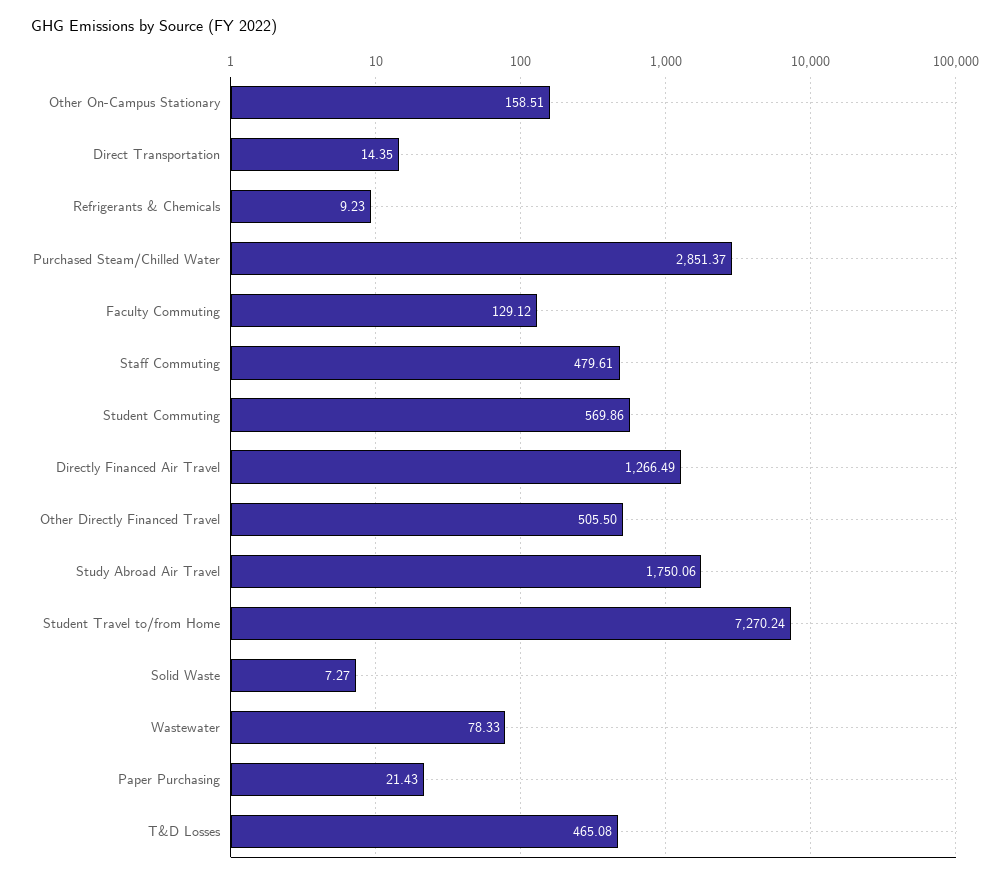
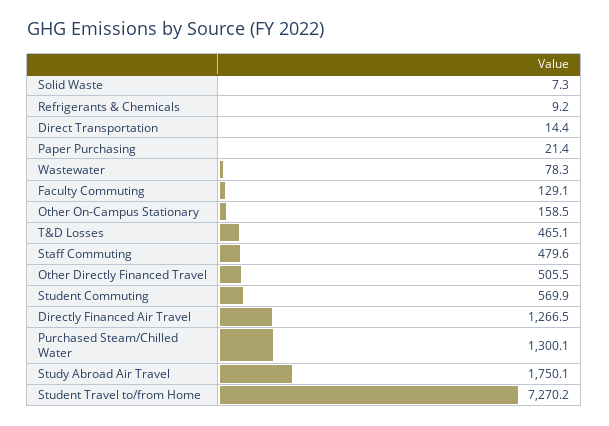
Purchased Steam/Chilled Water: 2851.37 -> 1300.1

